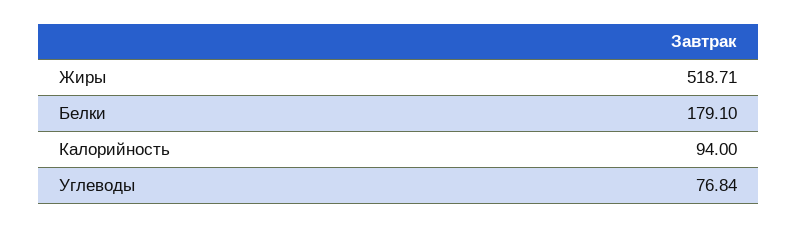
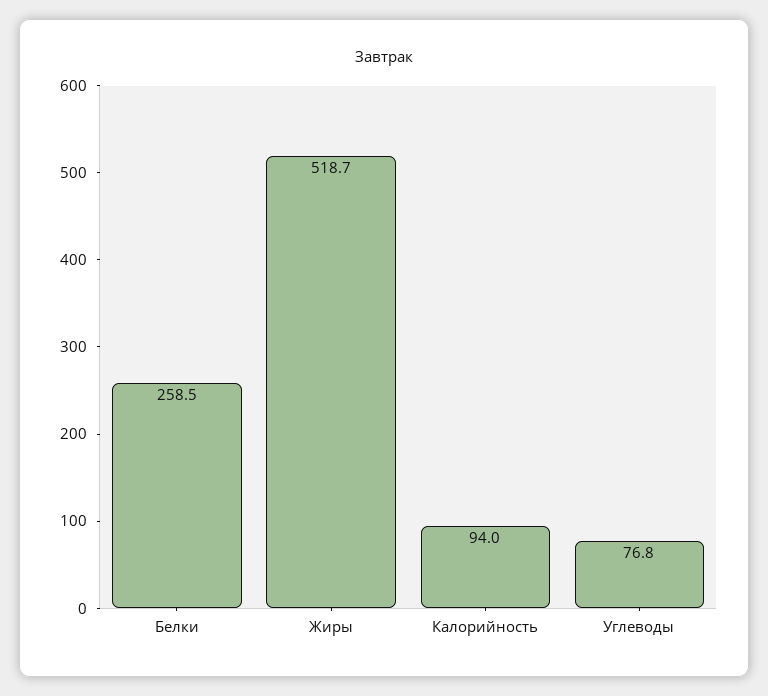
Белки: 179.1 -> 258.5

